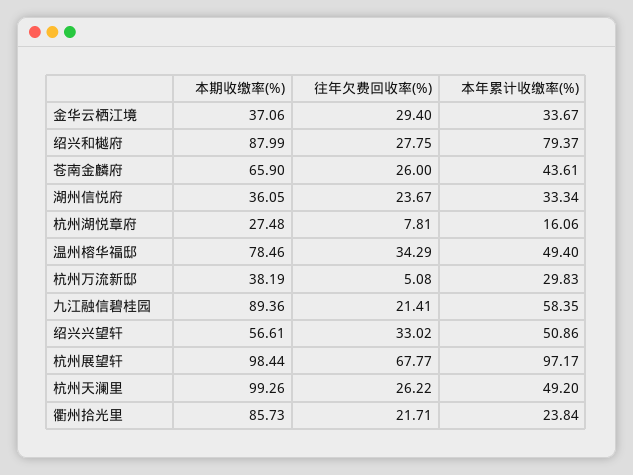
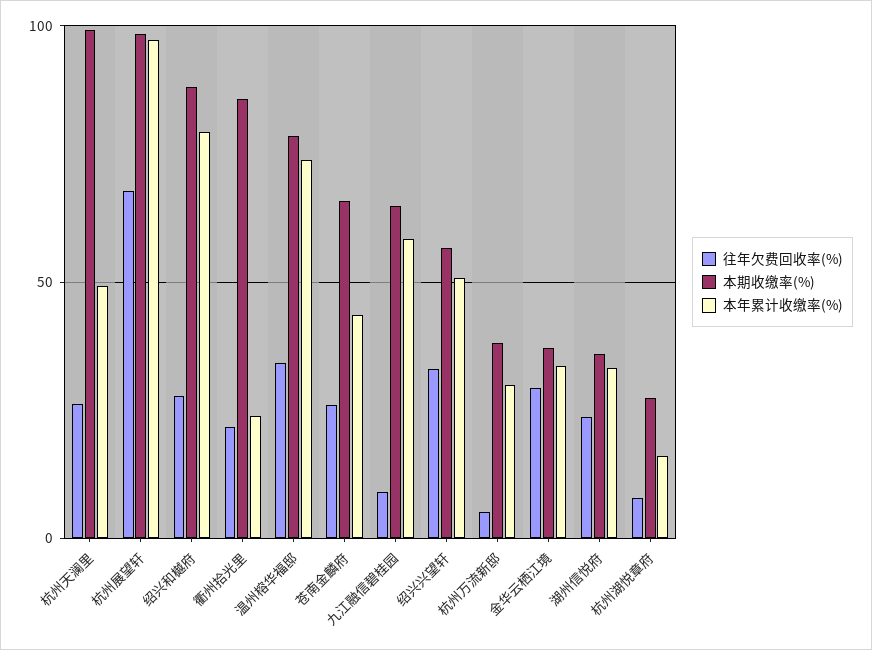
本年累计收缴率(%), 温州榕华福邸: 49.4 -> 75
本期收缴率(%), 九江融信碧桂园: 89.36 -> 65
往年欠费回收率(%), 九江融信碧桂园: 21.41 -> 10

